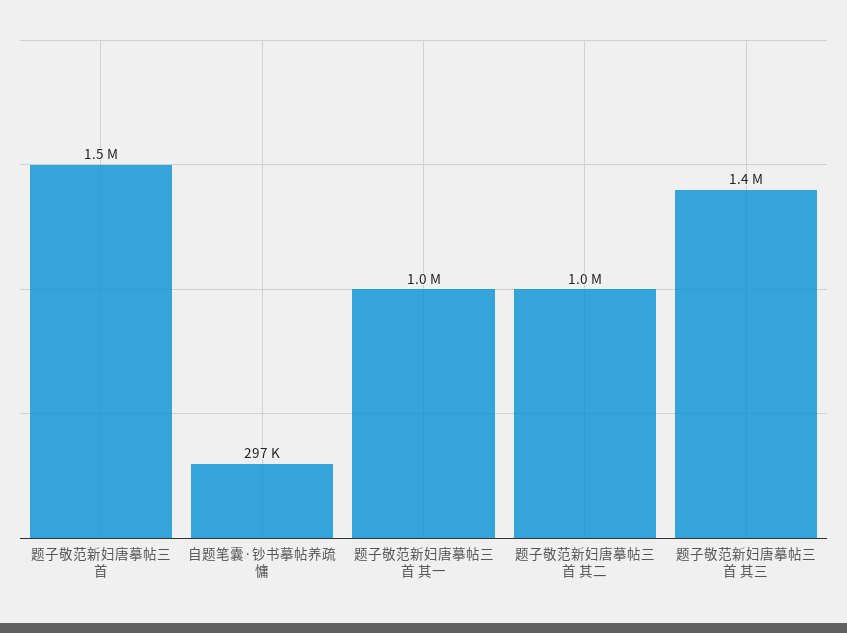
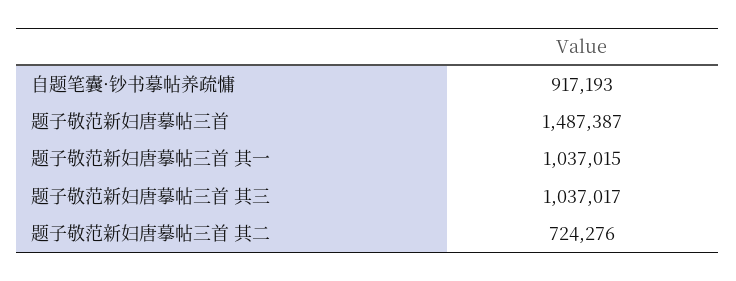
自题笔囊·钞书摹帖养疏慵: 297000 -> 917193
题子敬范新妇唐摹帖三首 其二: 1000000 -> 724276
题子敬范新妇唐摹帖三首 其三: 1400000 -> 1037017

